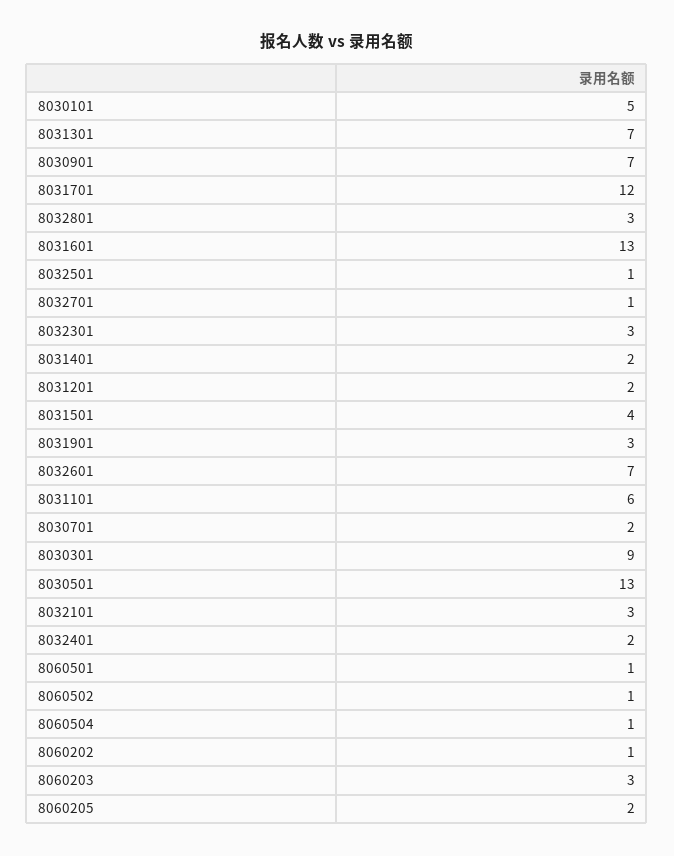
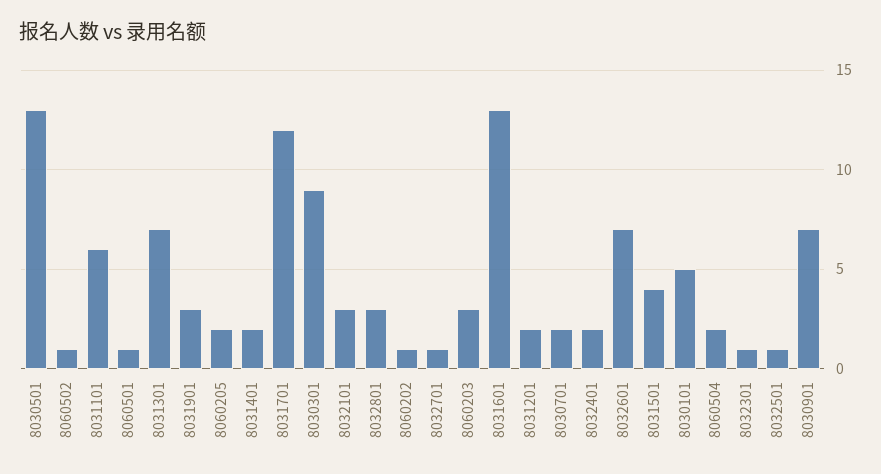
8032301: 3 -> 1
8060504: 1 -> 2

